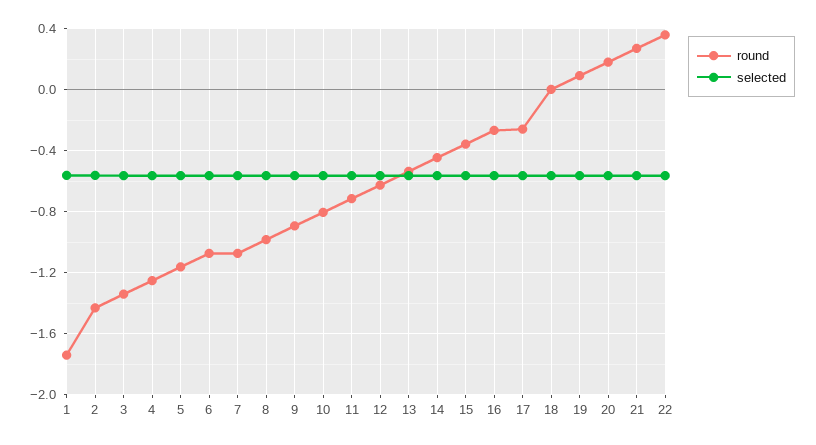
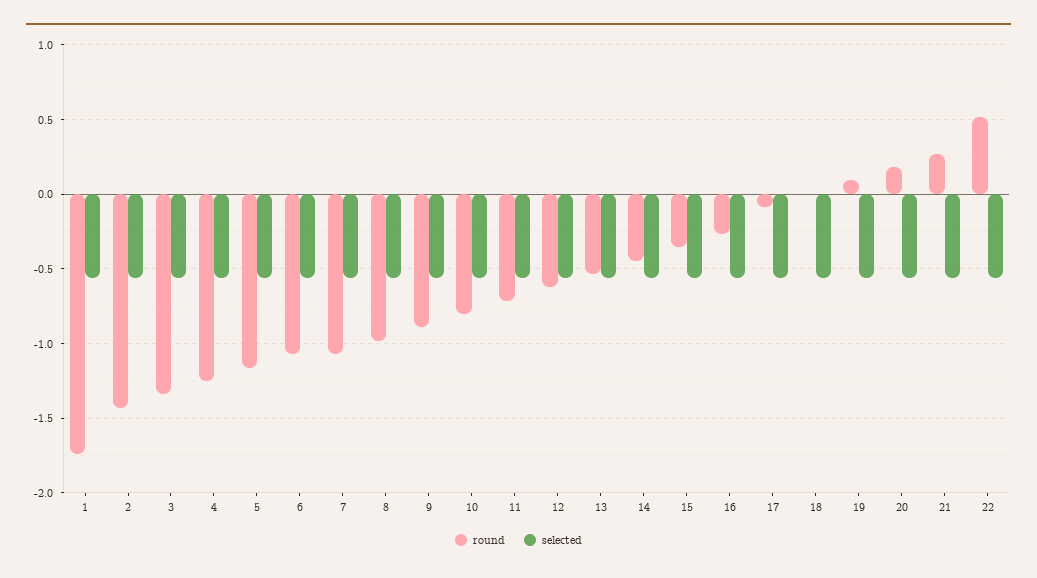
round, 17: -0.25 -> -0.1
round, 22: 0.35 -> 0.5

